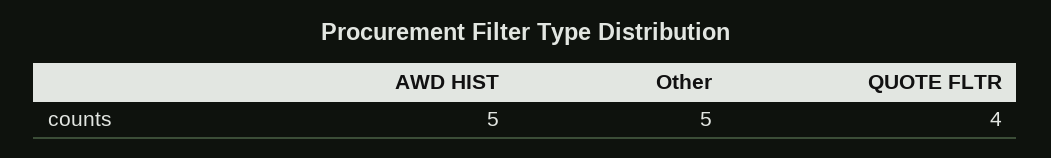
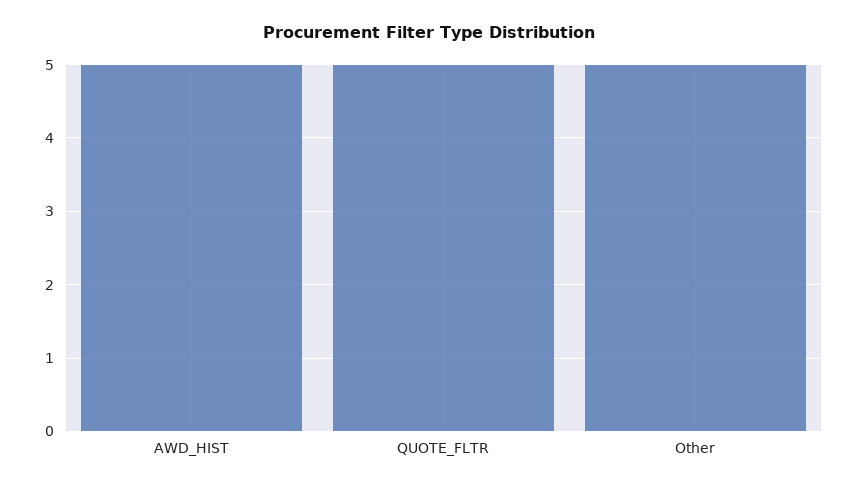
QUOTE FLTR: 4 -> 5

